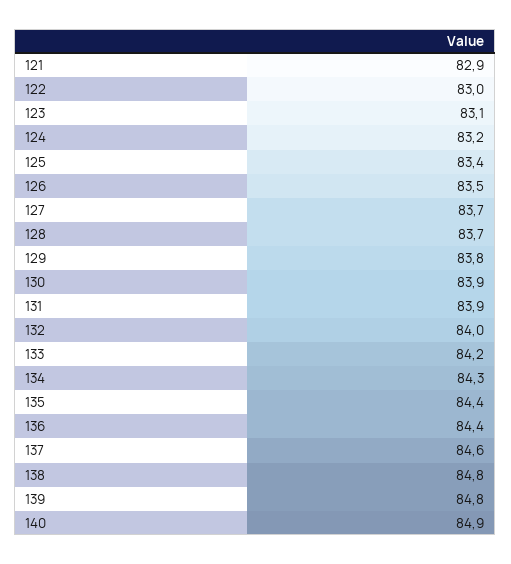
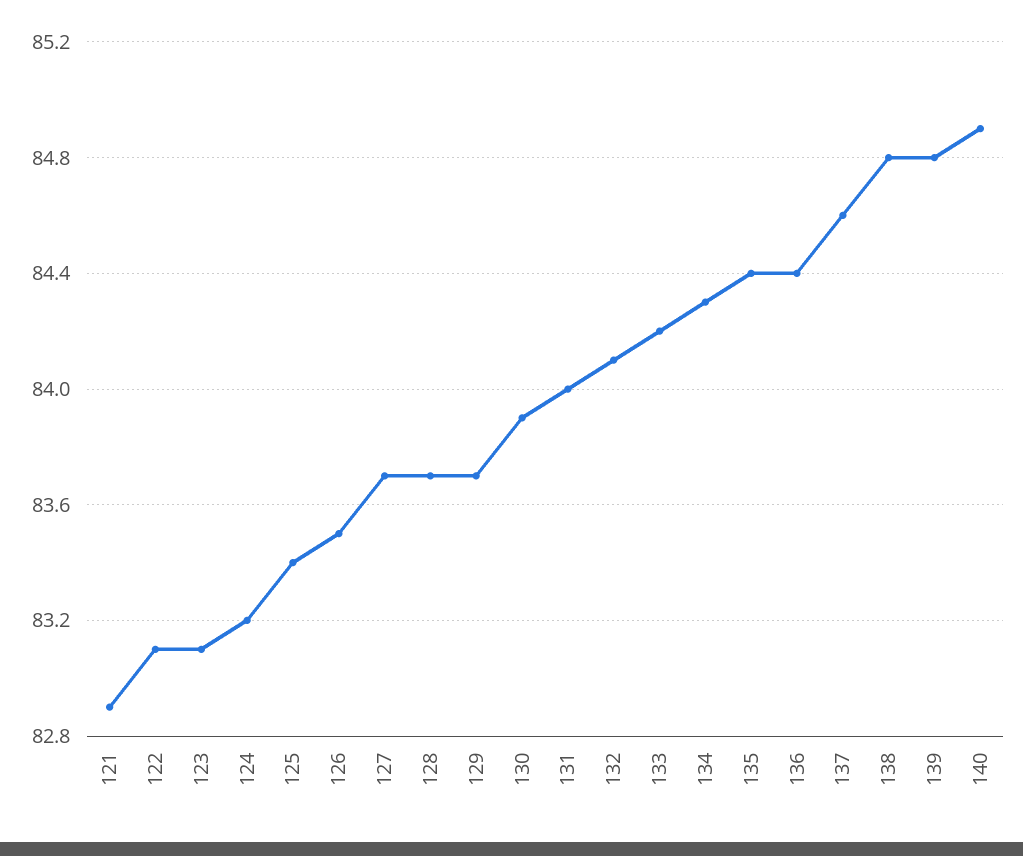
122: 83 -> 83.1
129: 83.8 -> 83.7
131: 83.9 -> 84
132: 84 -> 84.1

